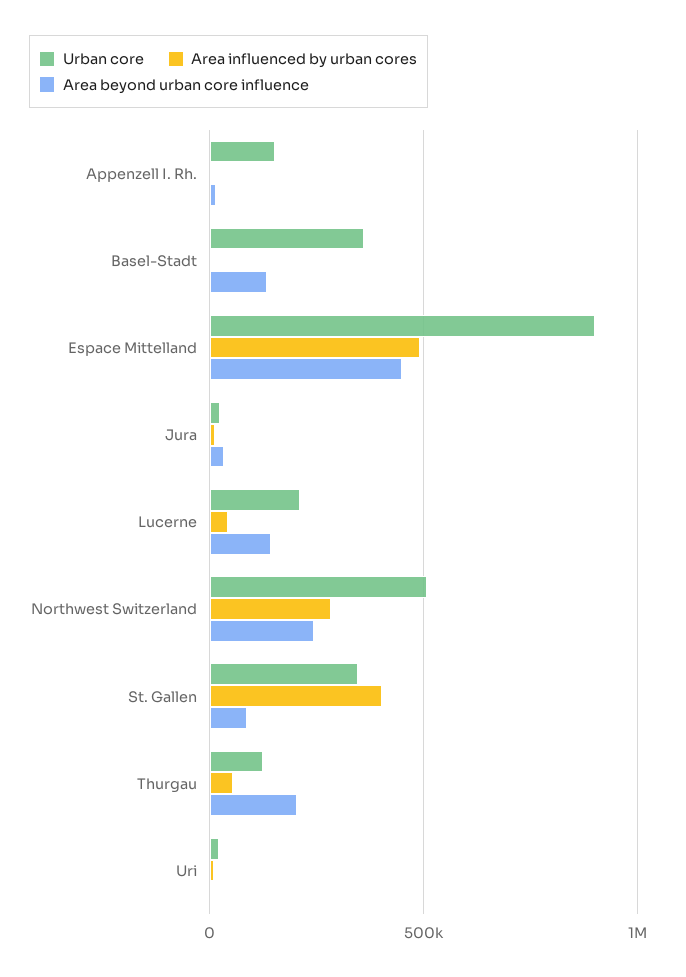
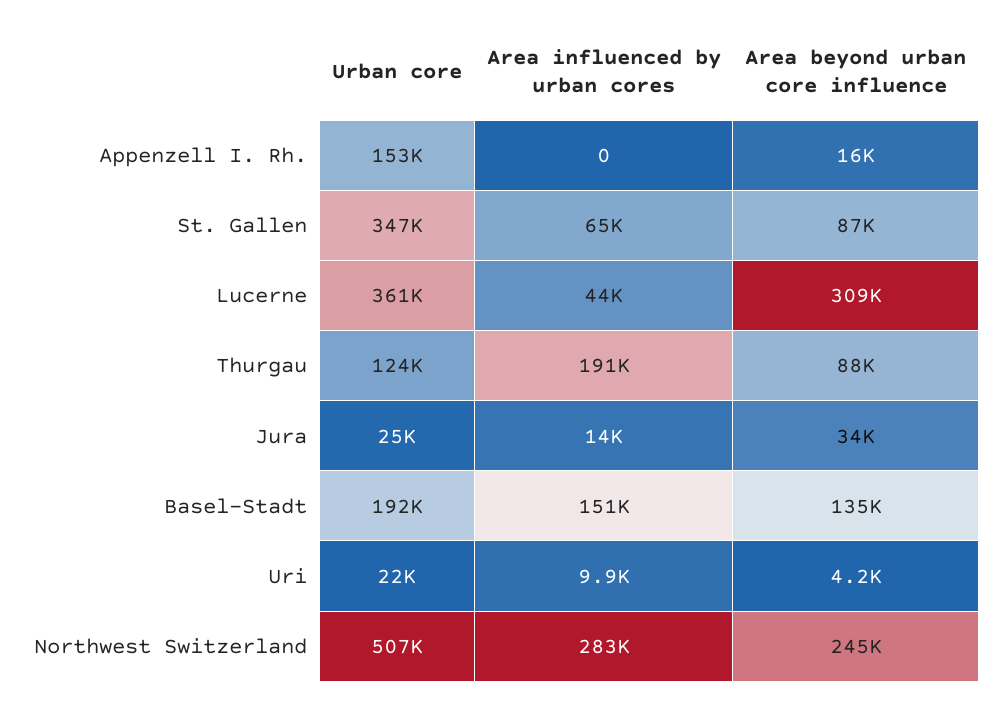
Urban core, Basel-Stadt: 350000 -> 192000
Area influenced by urban cores, Basel-Stadt: 0 -> 151000
Urban core, Espace Mittelland: 900000 -> none
Area influenced by urban cores, Espace Mittelland: 500000 -> none
Area beyond urban core influence, Espace Mittelland: 450000 -> none
Urban core, Lucerne: 200000 -> 361000
Area beyond urban core influence, Lucerne: 150000 -> 309000
Area influenced by urban cores, St. Gallen: 400000 -> 65000
Area influenced by urban cores, Thurgau: 50000 -> 191000
Area beyond urban core influence, Thurgau: 200000 -> 88000

